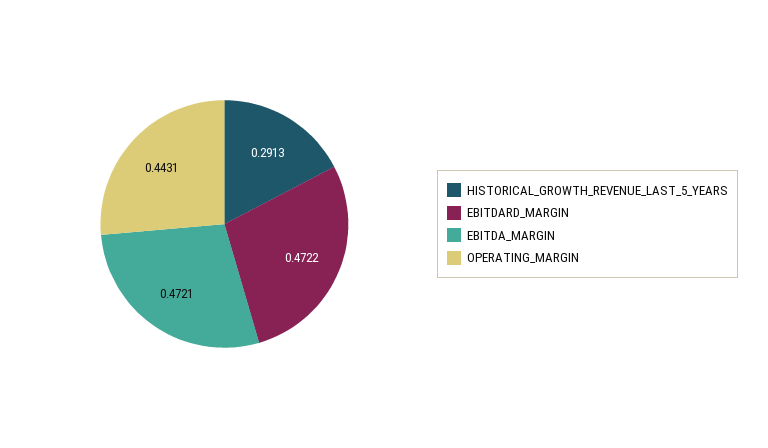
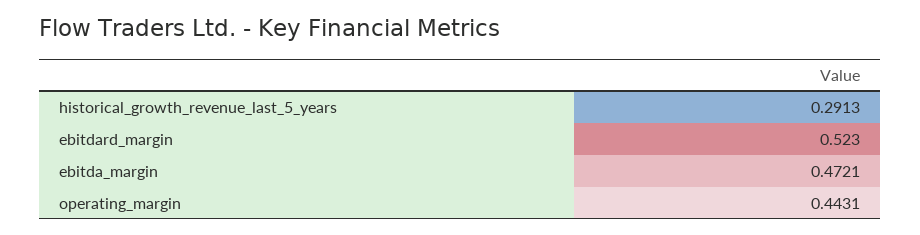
EBITDARD_MARGIN: 0.4722 -> 0.523

